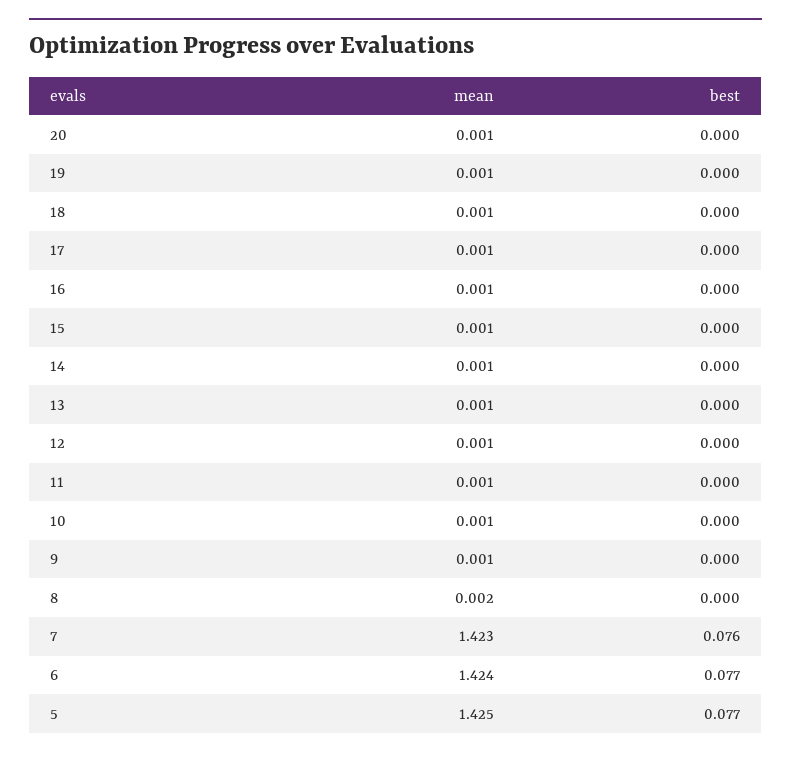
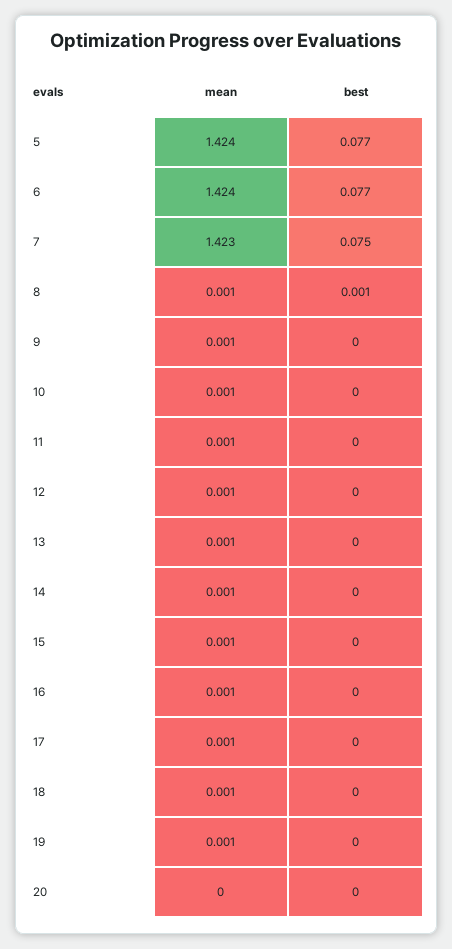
mean, 20: 0.001 -> 0
mean, 8: 0.002 -> 0.001
best, 8: 0 -> 0.001
best, 7: 0.076 -> 0.075
mean, 5: 1.425 -> 1.424

